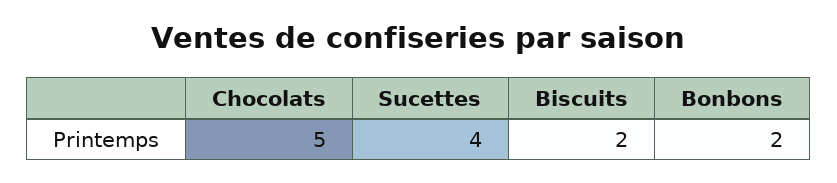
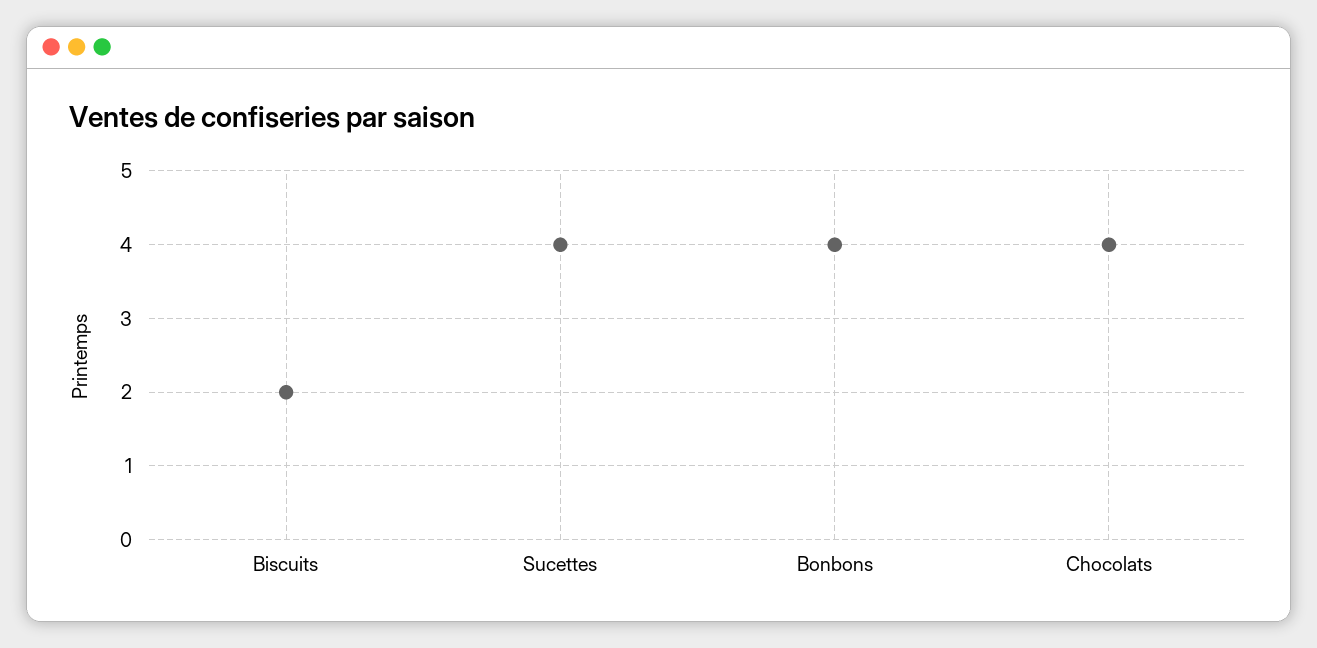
Chocolats: 5 -> 4
Bonbons: 2 -> 4

